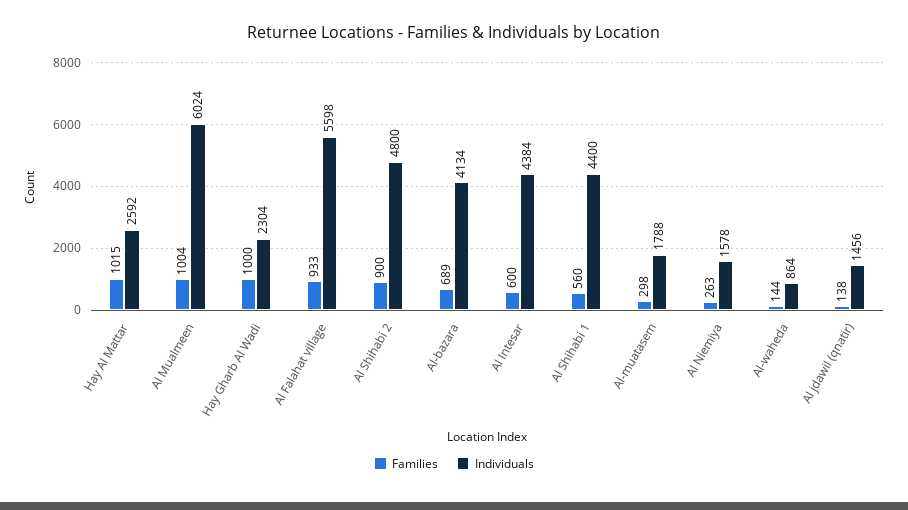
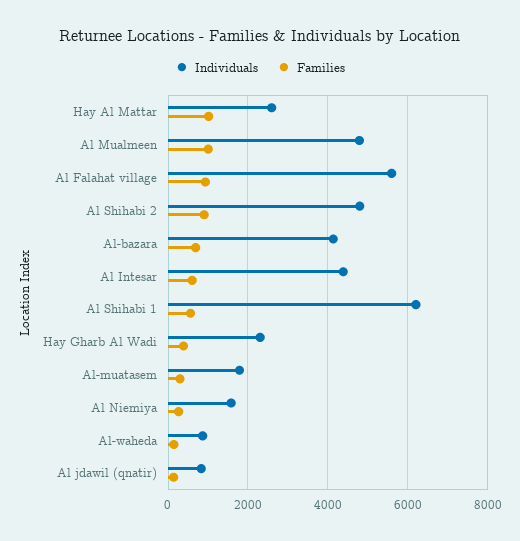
Individuals, Al Mualmeen: 6024 -> 4800
Families, Hay Gharb Al Wadi: 1000 -> 400
Individuals, Al Shihabi 1: 4400 -> 6200
Individuals, Al jdawil (qnatir): 1456 -> 800

